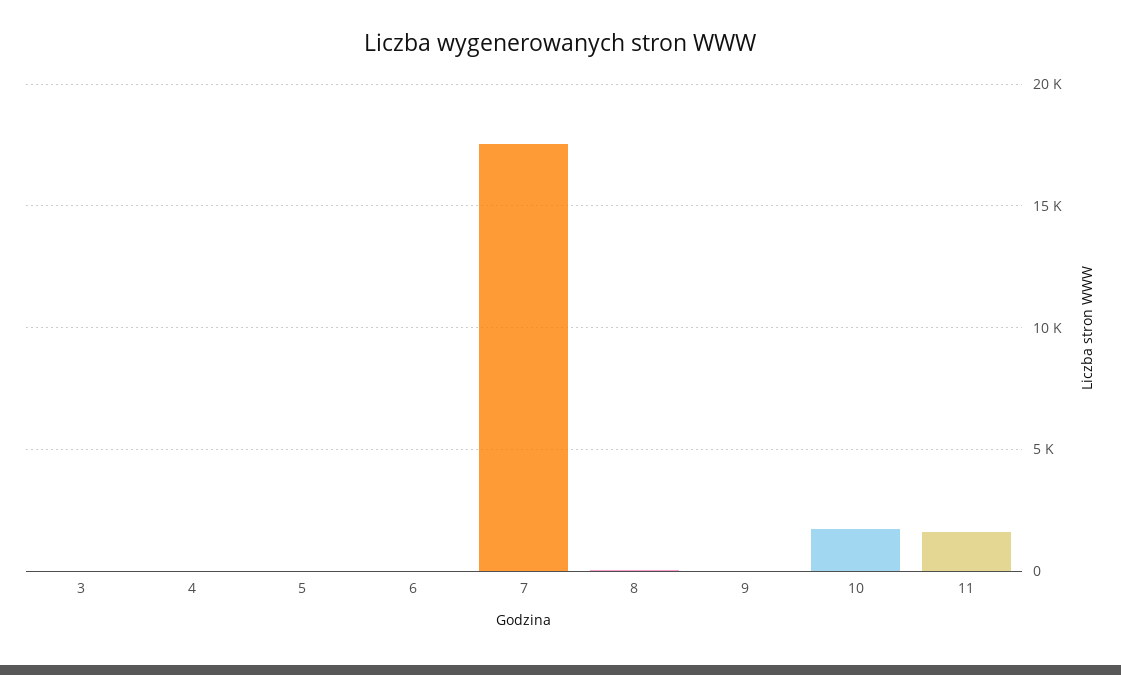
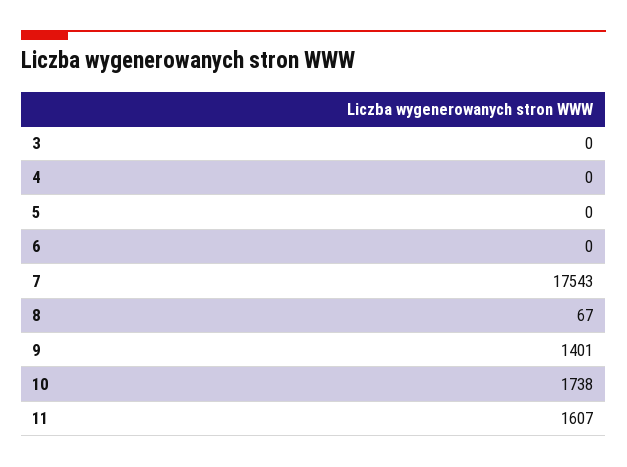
9: 0 -> 1401

